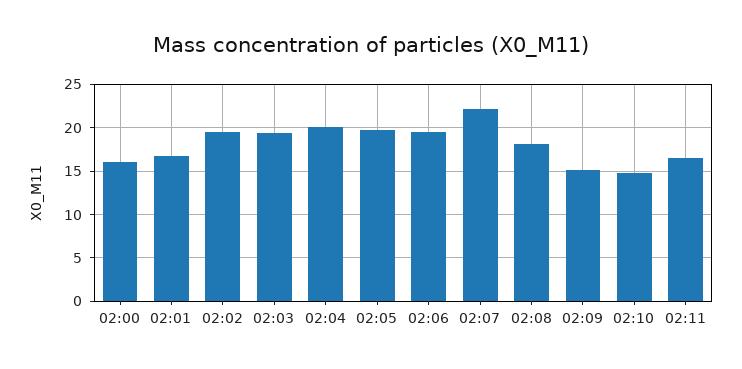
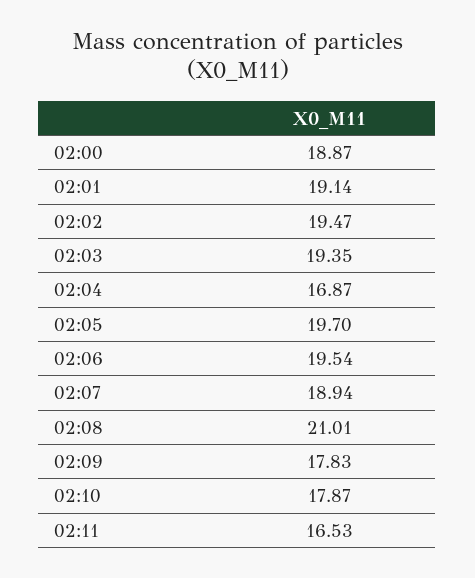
02:00: 16 -> 18.87
02:01: 17 -> 19.14
02:04: 20 -> 16.87
02:07: 22 -> 18.94
02:08: 18 -> 21.01
02:09: 15 -> 17.83
02:10: 15 -> 17.87

